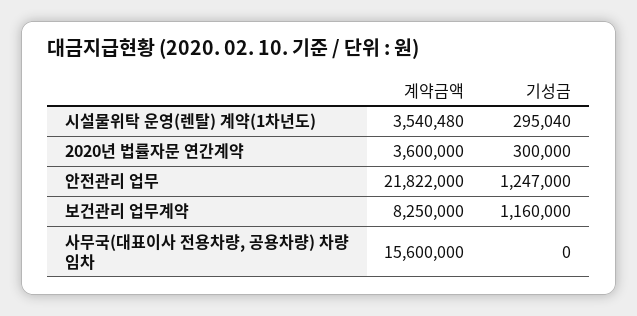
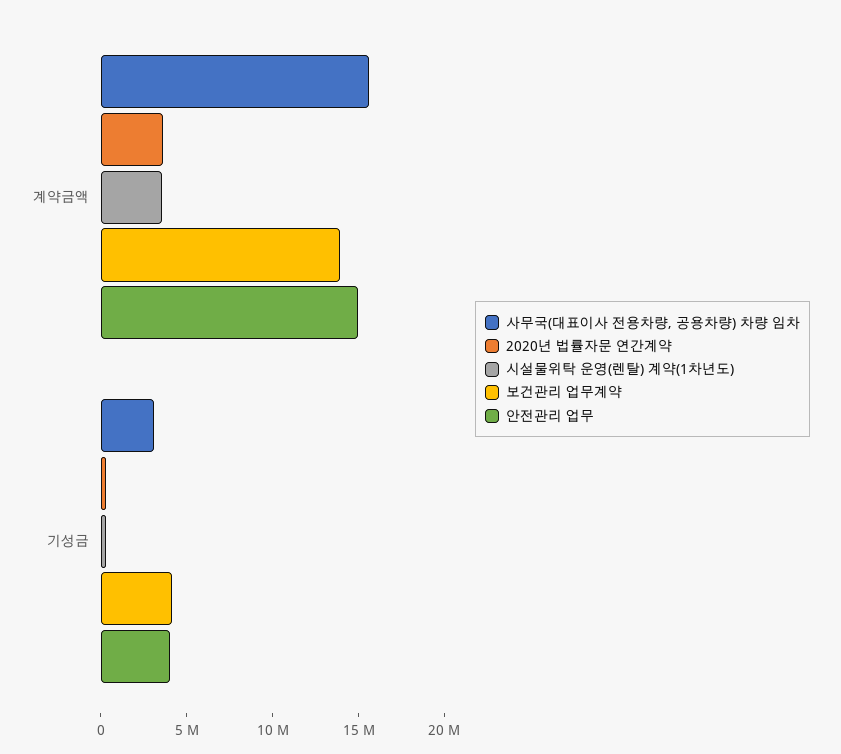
안전관리 업무, 계약금액: 21822000 -> 15000000
안전관리 업무, 기성금: 1247000 -> 4000000
보건관리 업무계약, 계약금액: 8250000 -> 14000000
보건관리 업무계약, 기성금: 1160000 -> 4000000
사무국(대표이사 전용차량, 공용차량) 차량 임차, 기성금: 0 -> 3000000

